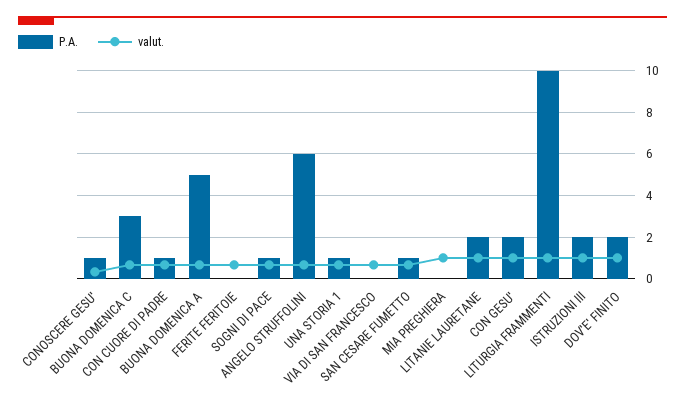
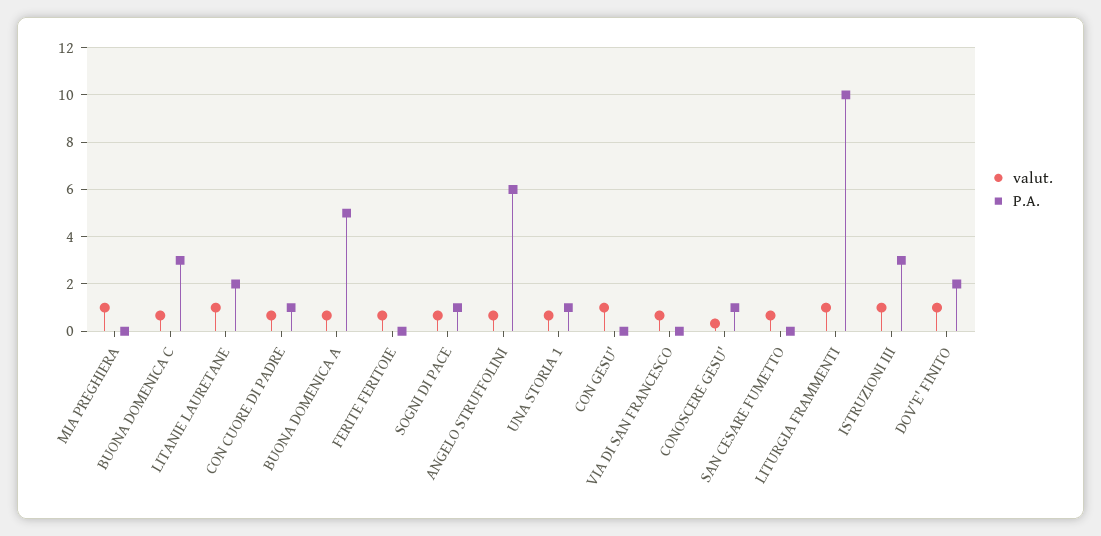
P.A., SAN CESARE FUMETTO: 1 -> 0
P.A., CON GESU': 2 -> 0
P.A., ISTRUZIONI III: 2 -> 3

